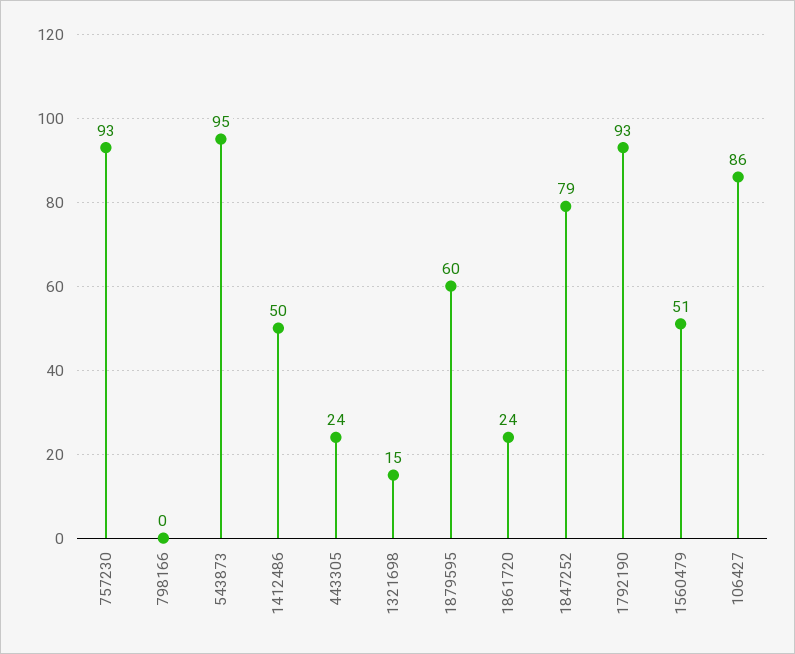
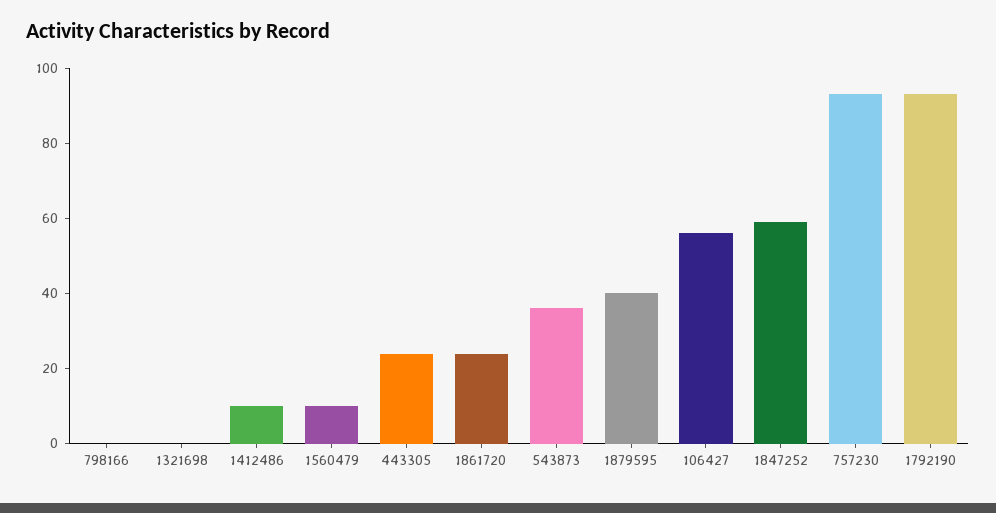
543873: 95 -> 35
1412486: 50 -> 10
1321698: 15 -> 0
1879595: 60 -> 40
1847252: 79 -> 60
1560479: 51 -> 10
106427: 86 -> 55

